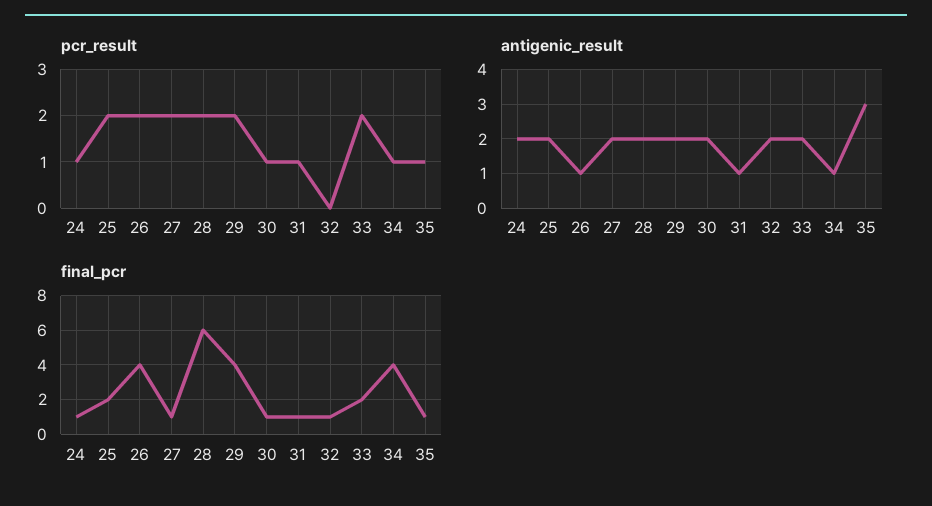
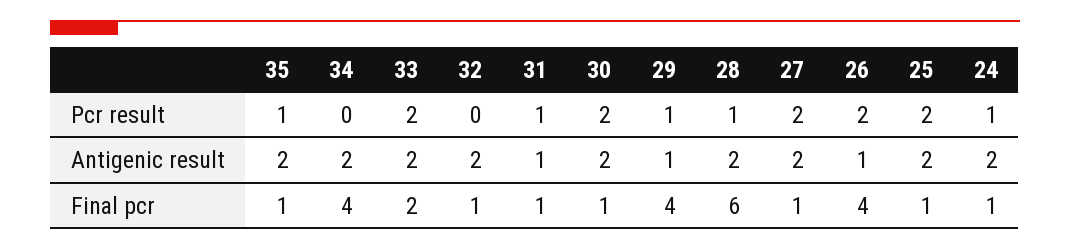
pcr_result, 28: 2 -> 1
pcr_result, 29: 2 -> 1
pcr_result, 30: 1 -> 2
pcr_result, 34: 1 -> 0
antigenic_result, 29: 2 -> 1
antigenic_result, 34: 1 -> 2
antigenic_result, 35: 3 -> 2
final_pcr, 25: 2 -> 1

